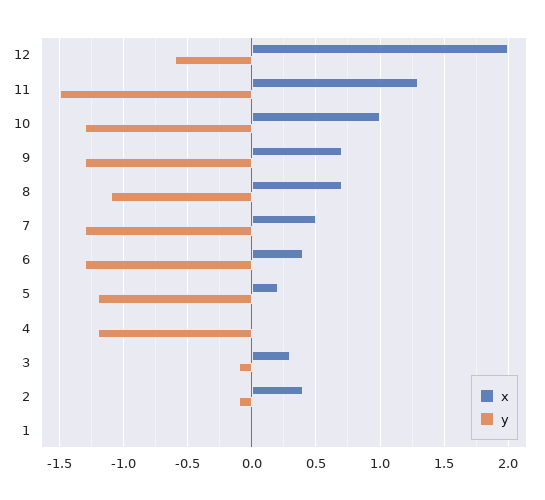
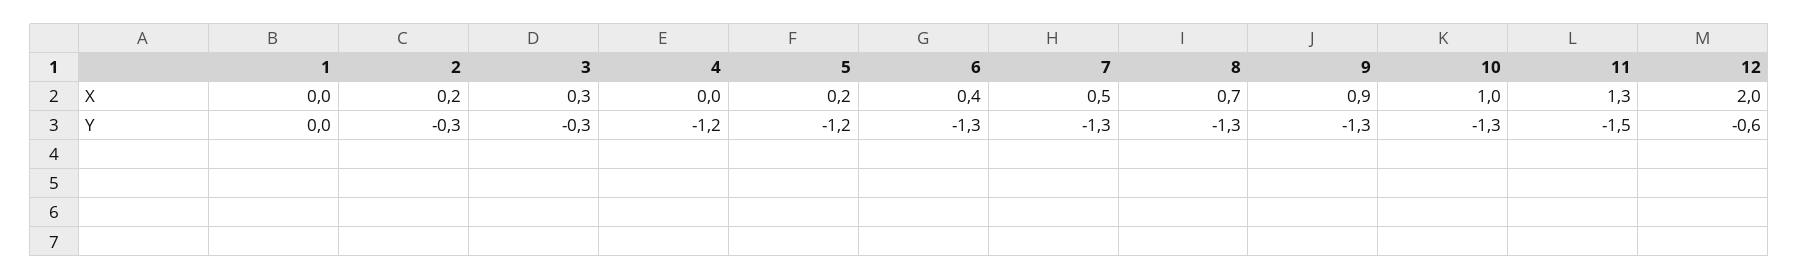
x, 9: 0.7 -> 0.9
y, 8: -1.1 -> -1.3
y, 3: -0.1 -> -0.3
x, 2: 0.4 -> 0.2
y, 2: -0.1 -> -0.3

